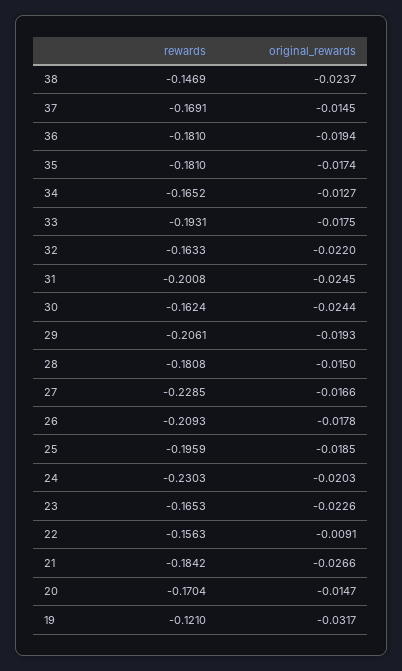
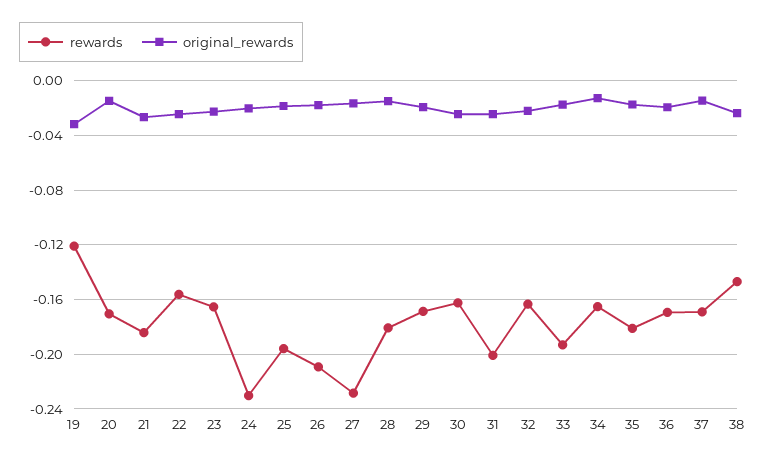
rewards, 36: -0.181 -> -0.17
rewards, 29: -0.2061 -> -0.17
original_rewards, 22: -0.0091 -> -0.025

